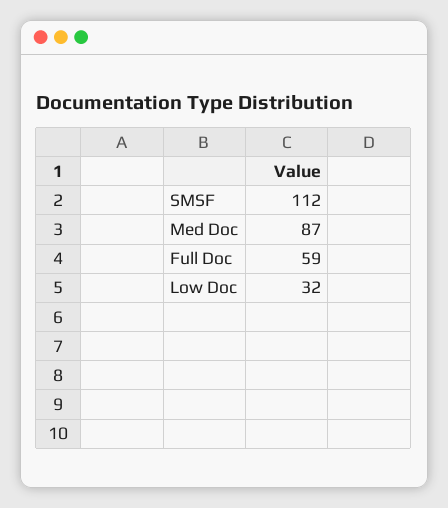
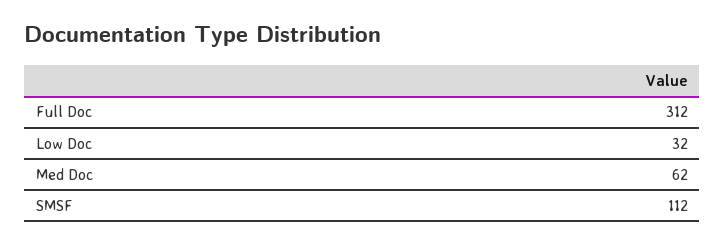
Med Doc: 87 -> 62
Full Doc: 59 -> 312

